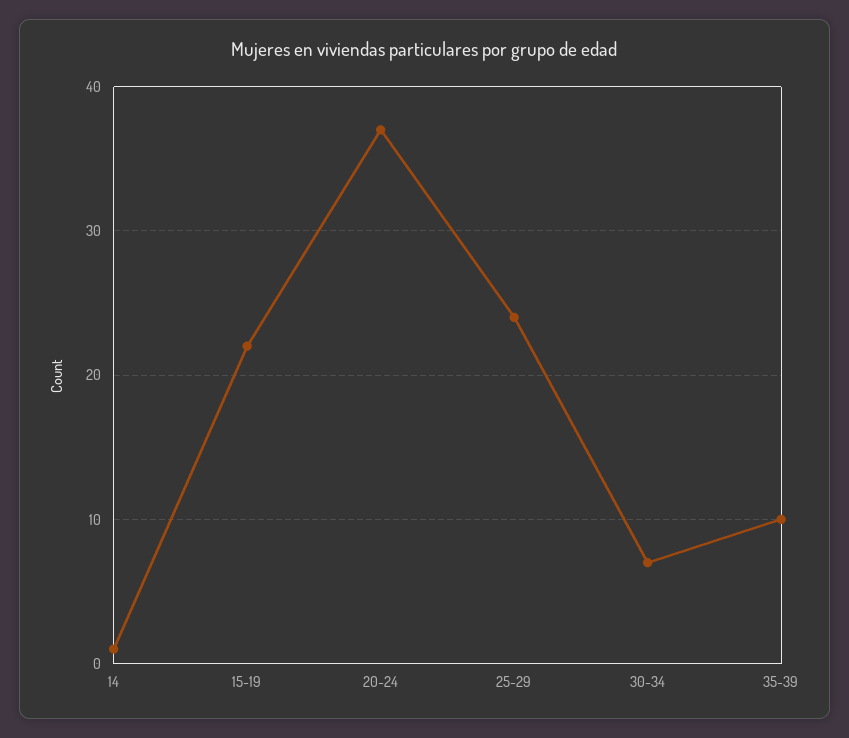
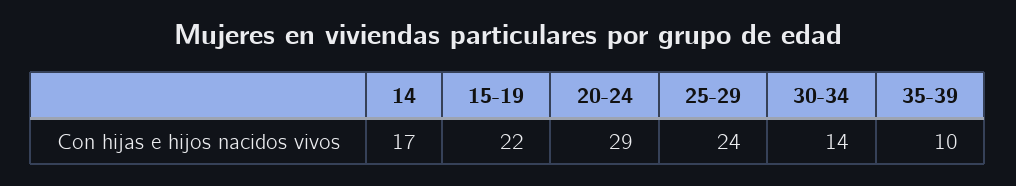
14: 1 -> 17
20-24: 37 -> 29
30-34: 7 -> 14

